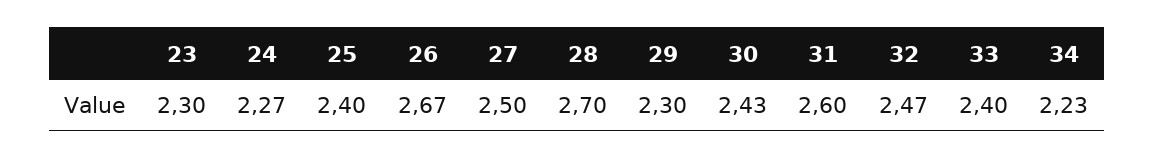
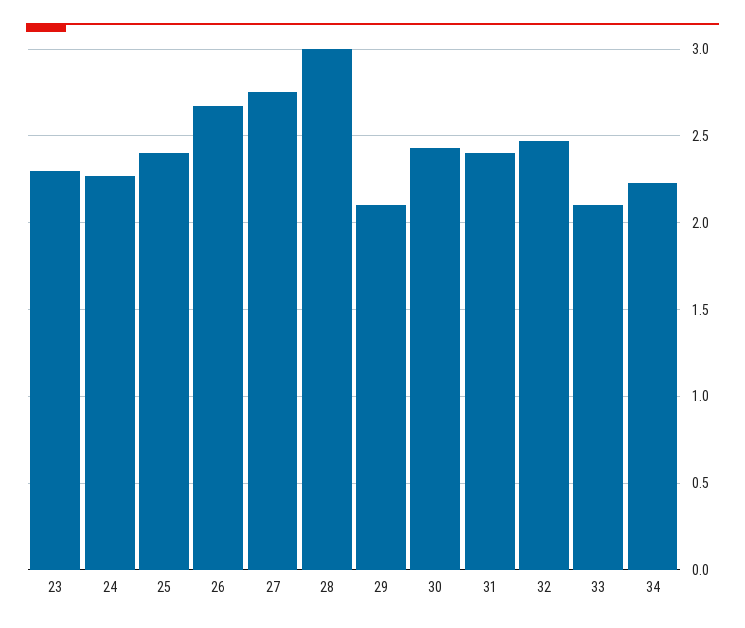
27: 2.5 -> 2.75
28: 2.7 -> 3
29: 2.3 -> 2.1
31: 2.6 -> 2.4
33: 2.4 -> 2.1

